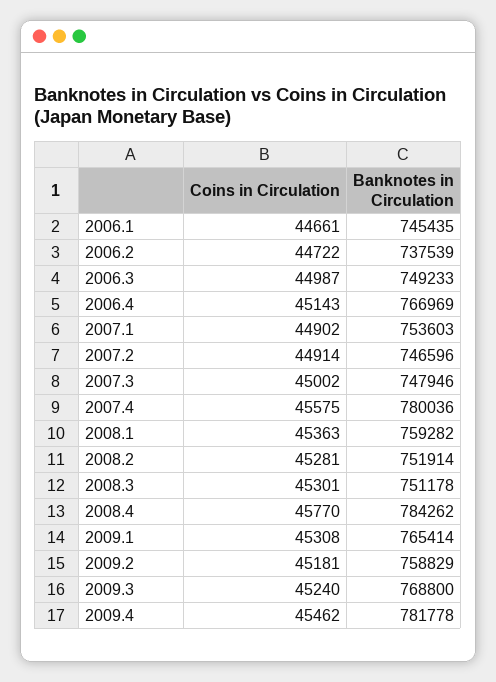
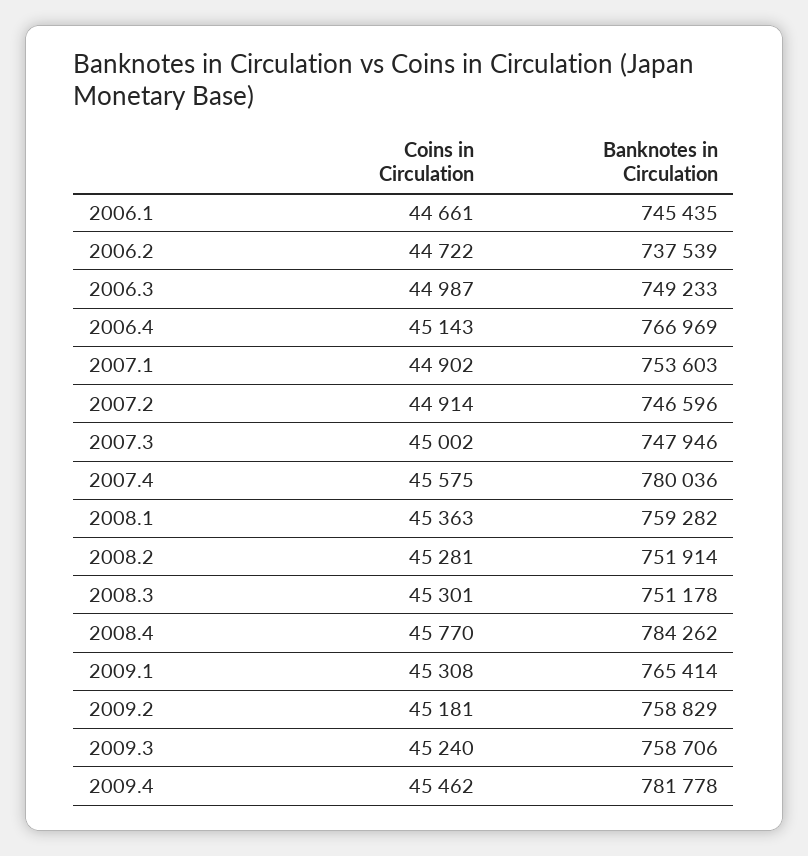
Banknotes in Circulation, 2009.3: 768800 -> 758706

